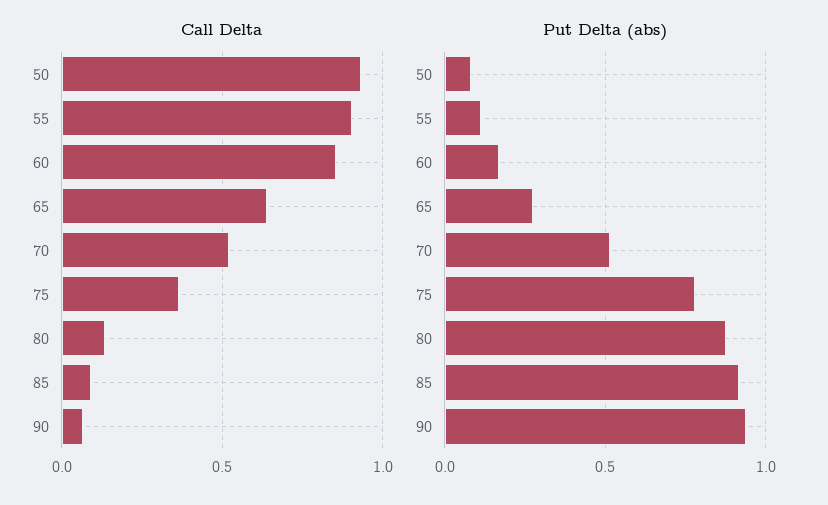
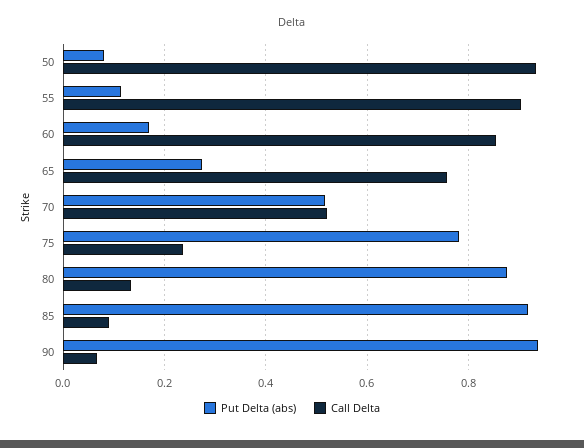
Call Delta, 65: 0.65 -> 0.76
Call Delta, 75: 0.35 -> 0.24

